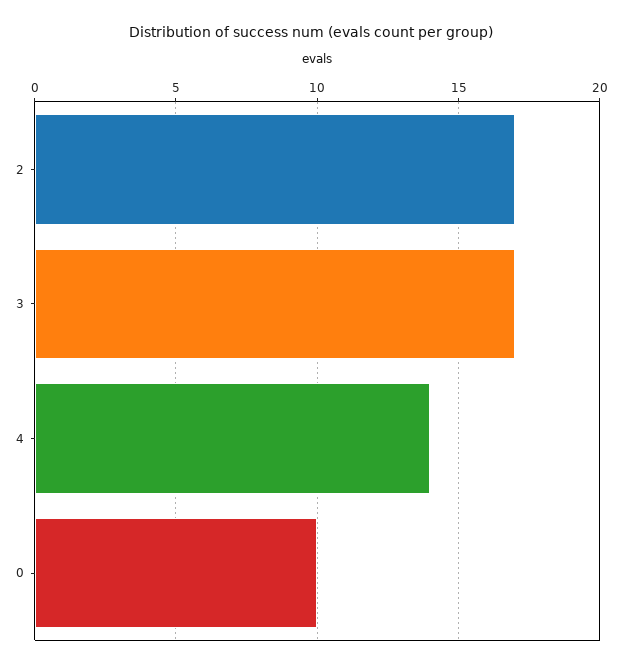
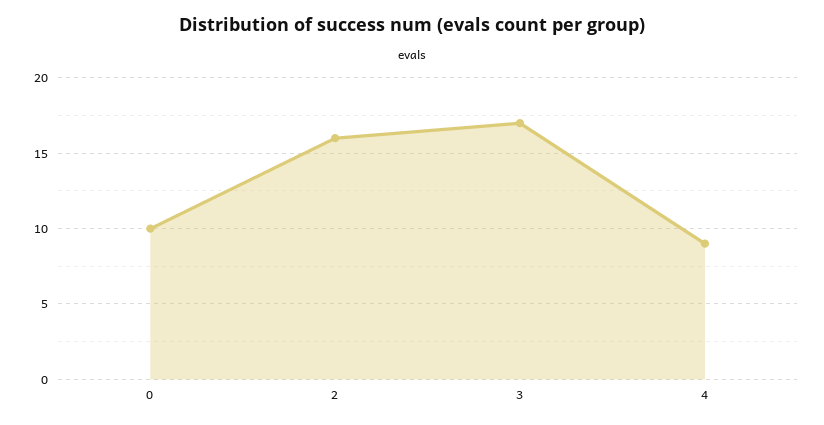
2: 17 -> 16
4: 14 -> 9

